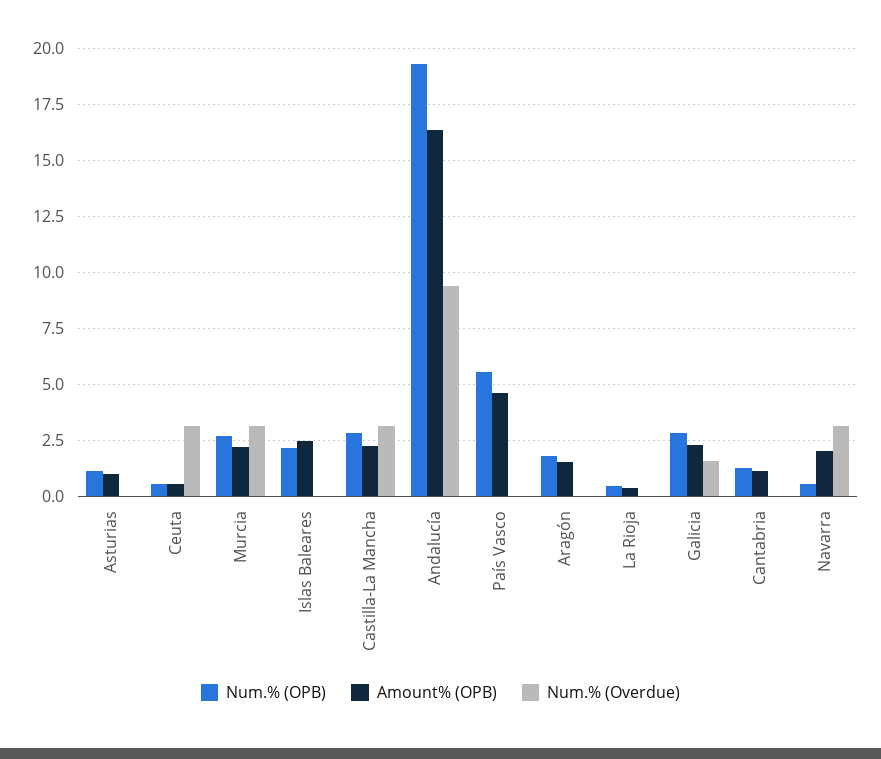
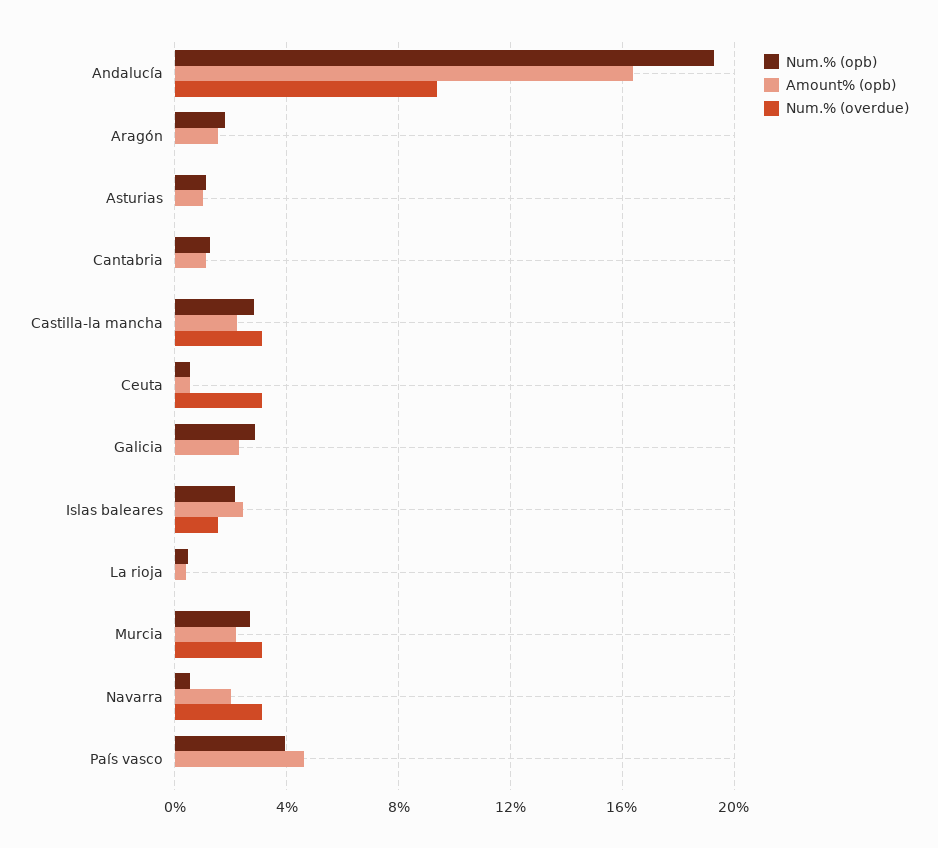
Num.% (Overdue), Islas Baleares: 0 -> 1.5
Num.% (OPB), País Vasco: 5.5 -> 4
Num.% (Overdue), Galicia: 1.5 -> 0

